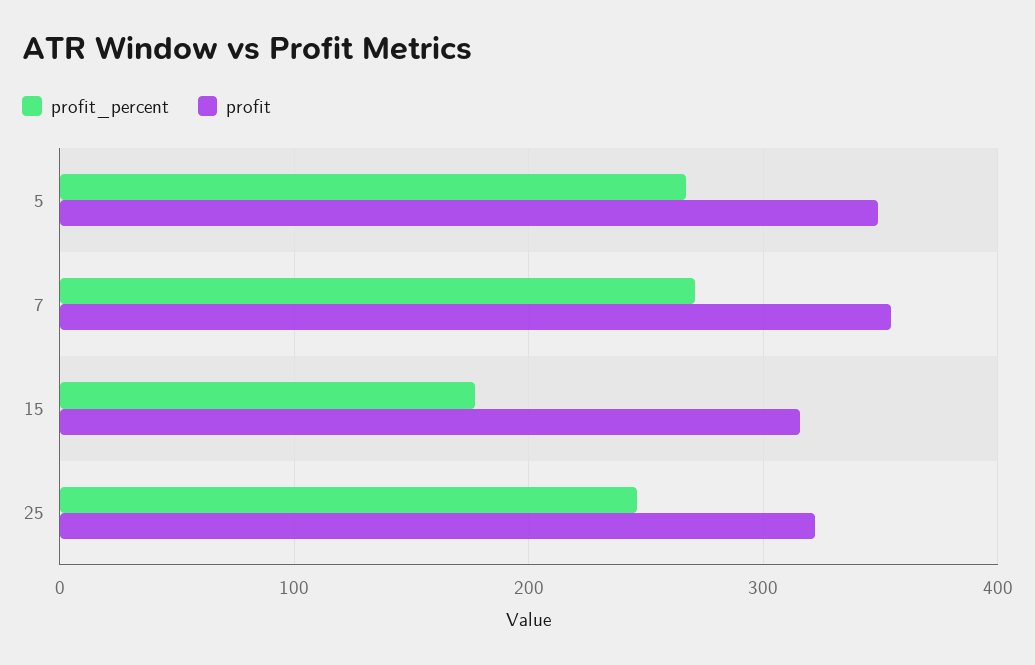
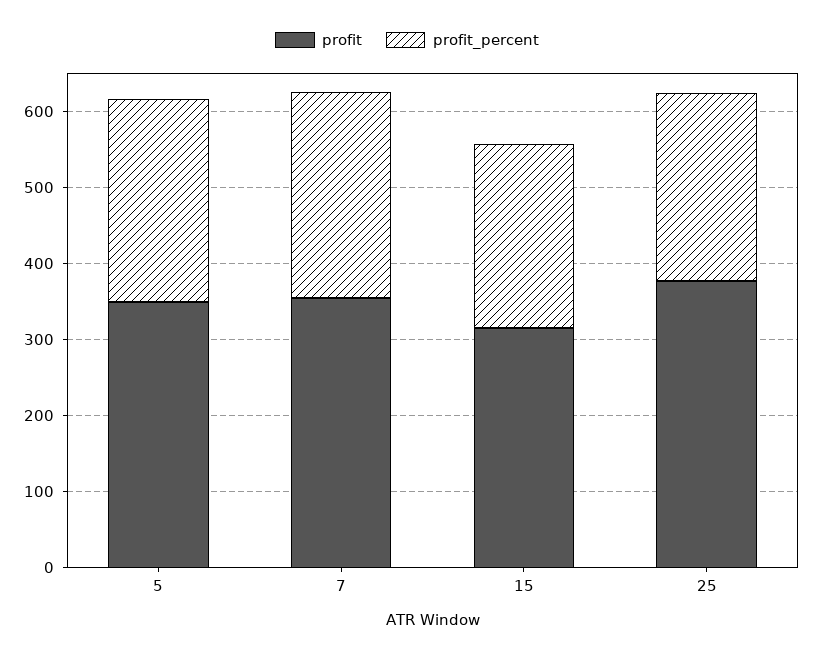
profit_percent, 15: 180 -> 240
profit, 25: 320 -> 380

